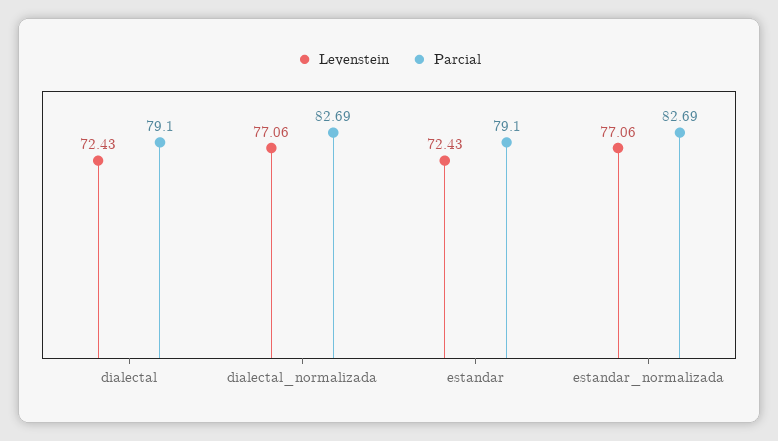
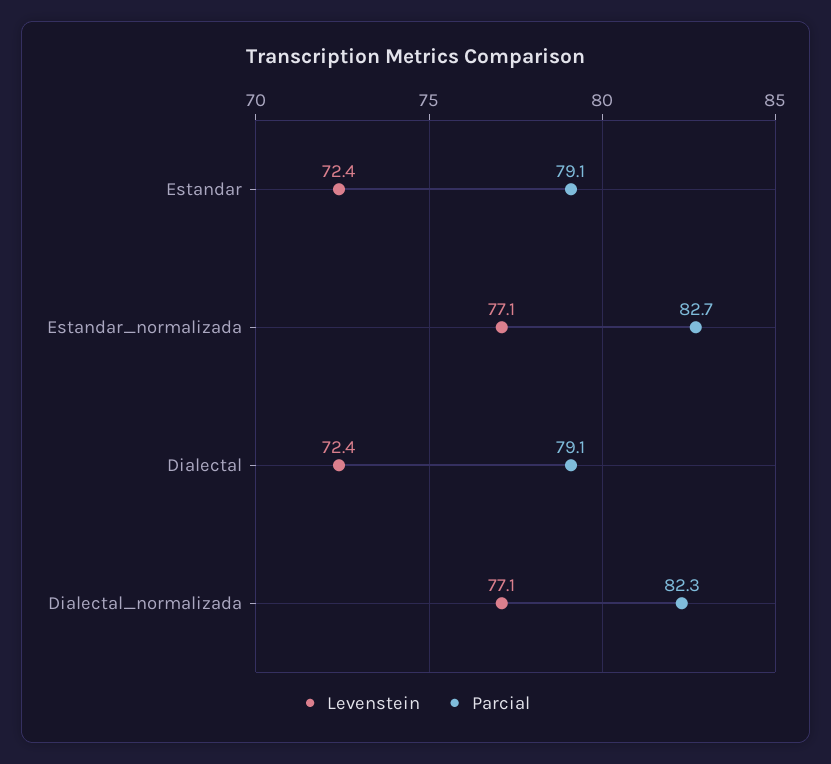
Parcial, dialectal_normalizada: 82.69 -> 82.3

